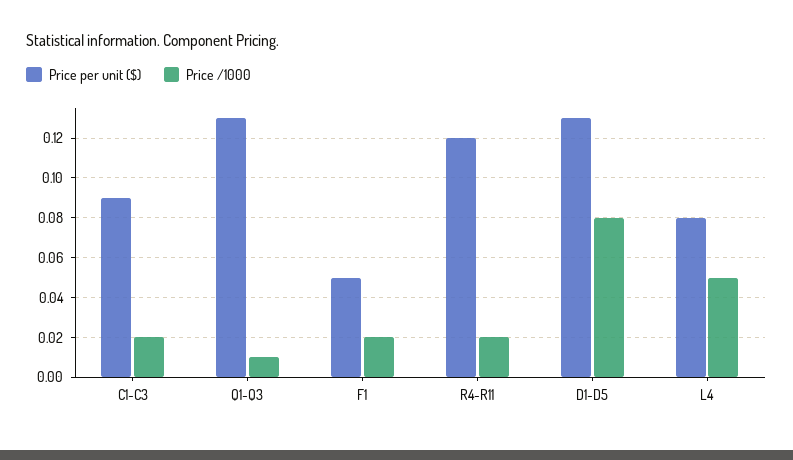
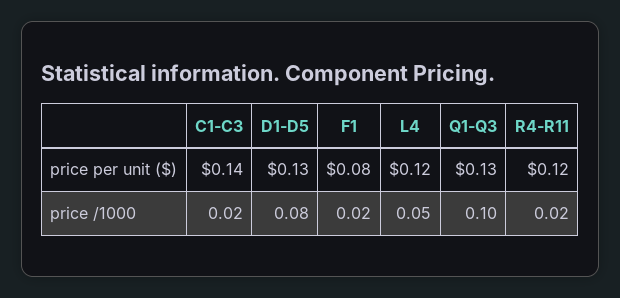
Price per unit ($), C1-C3: 0.09 -> 0.14
Price /1000, Q1-Q3: 0.01 -> 0.1
Price per unit ($), F1: 0.05 -> 0.08
Price per unit ($), L4: 0.08 -> 0.12

